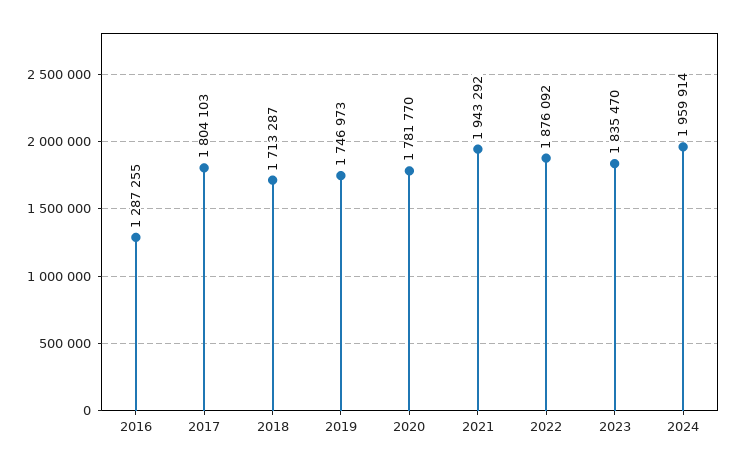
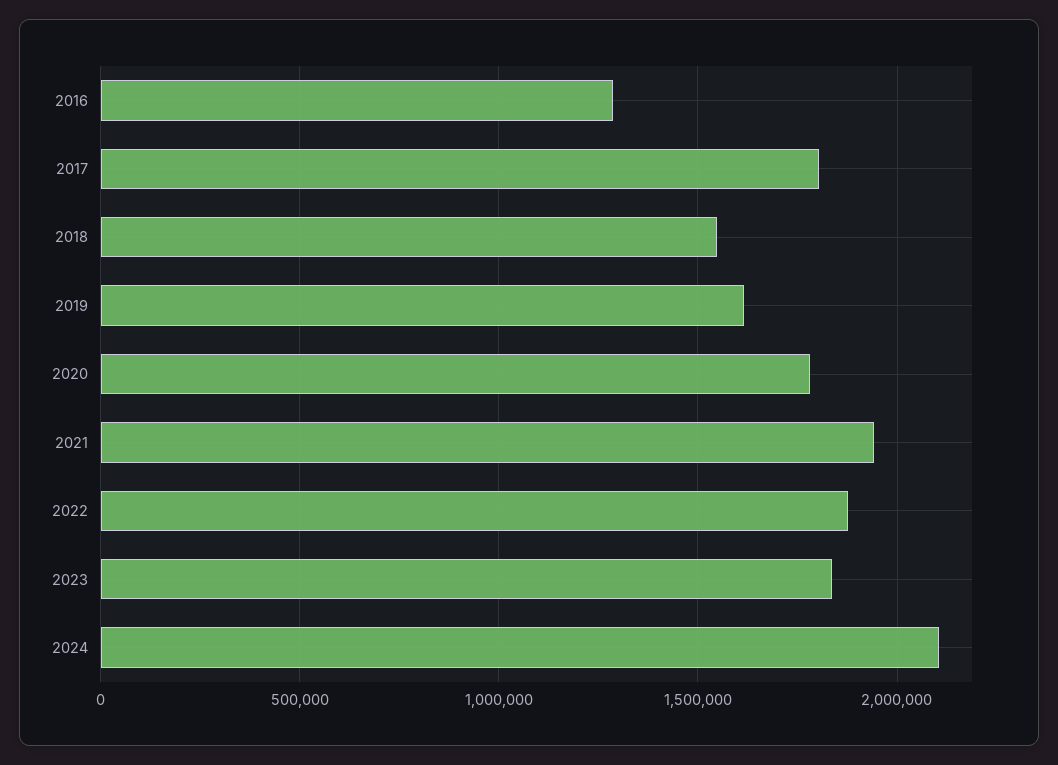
2018: 1713287 -> 1550000
2019: 1746973 -> 1600000
2024: 1959914 -> 2100000

